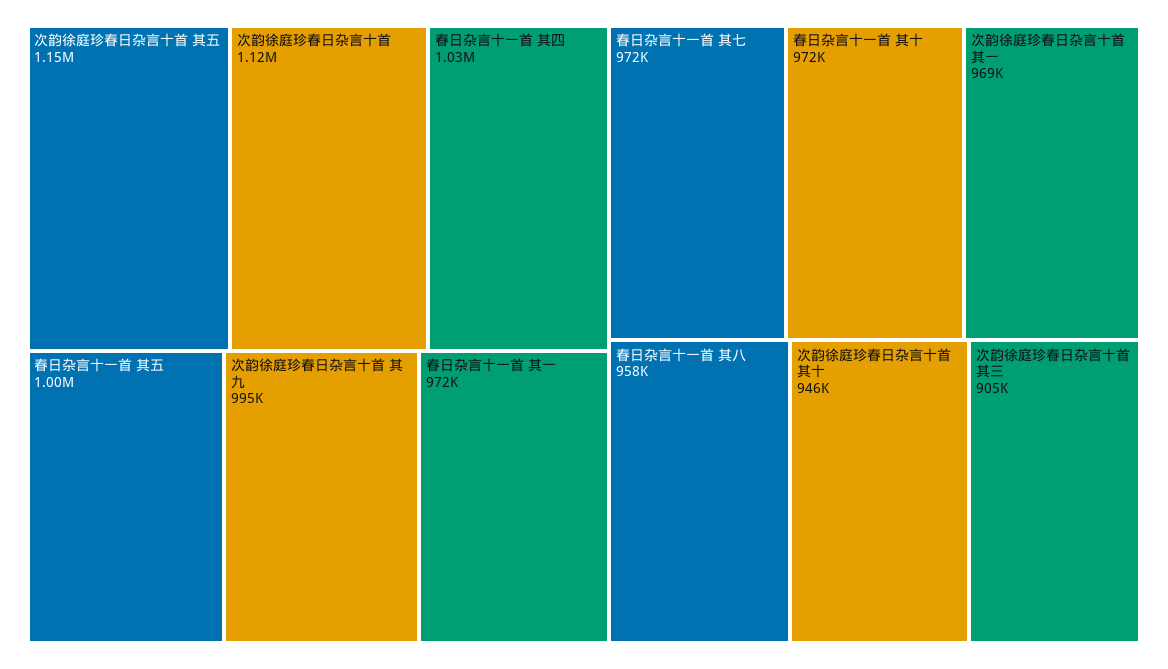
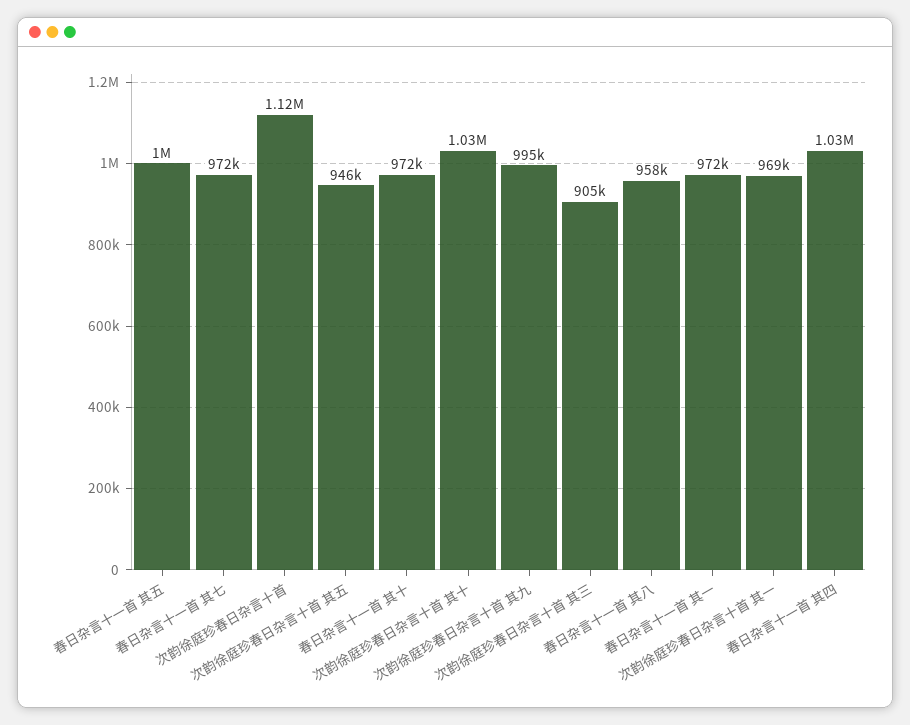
次韵徐庭珍春日杂言十首 其五: 1150000 -> 946000
次韵徐庭珍春日杂言十首 其十: 946000 -> 1030000

